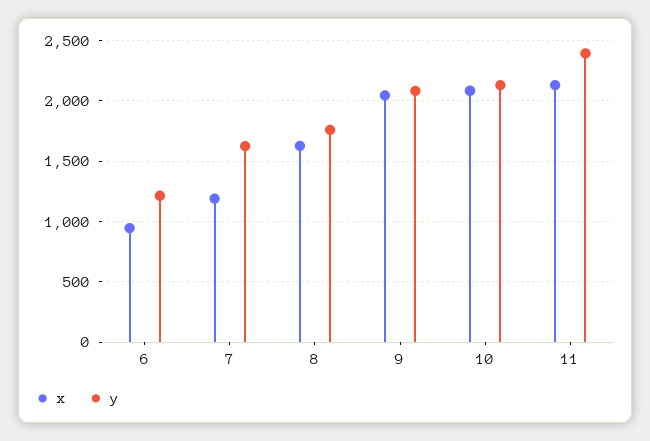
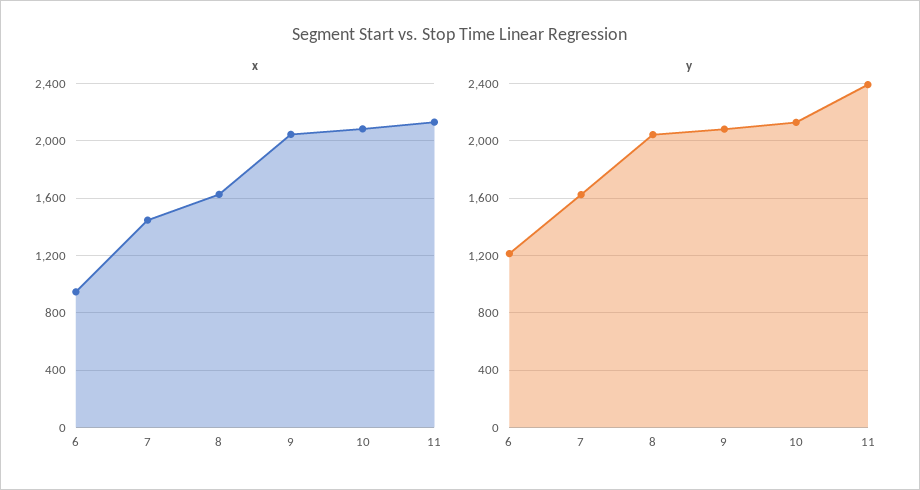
x, 7: 1200 -> 1450
y, 8: 1750 -> 2050

